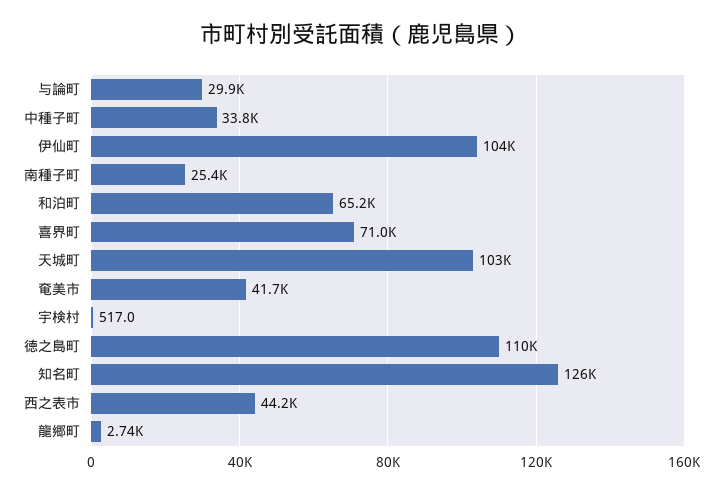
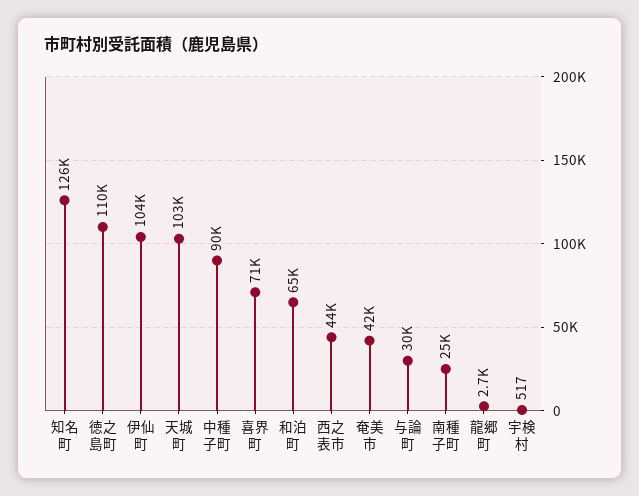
中種子町: 33800 -> 90000

